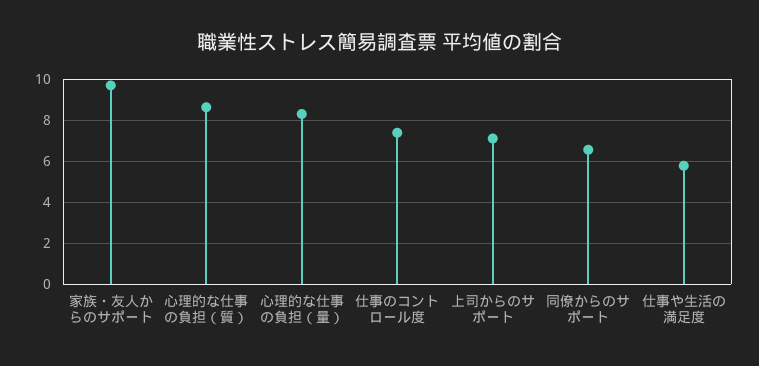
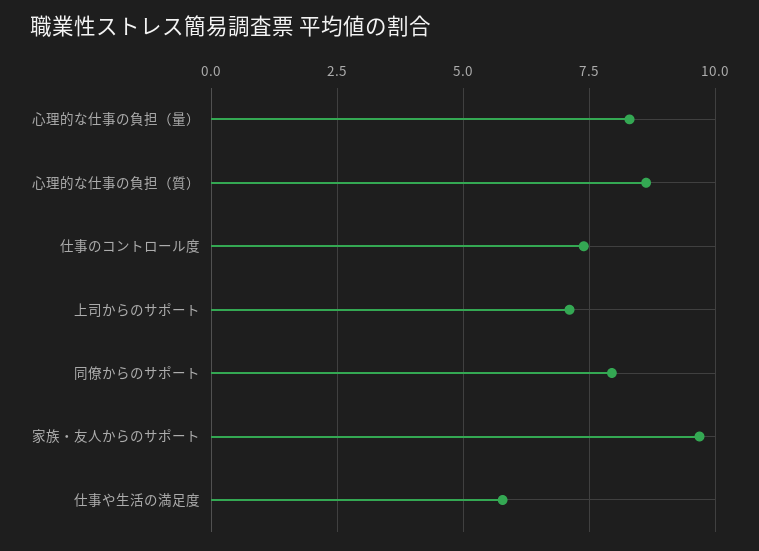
同僚からのサポート: 6.5 -> 8

